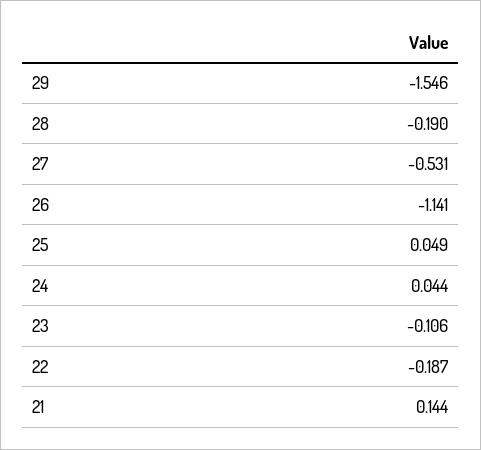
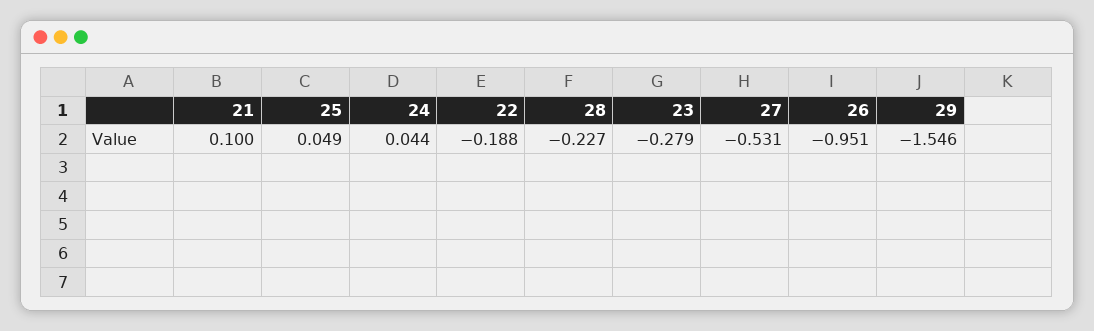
28: -0.19 -> -0.227
26: -1.141 -> -0.951
23: -0.106 -> -0.279
22: -0.187 -> -0.188
21: 0.144 -> 0.1

